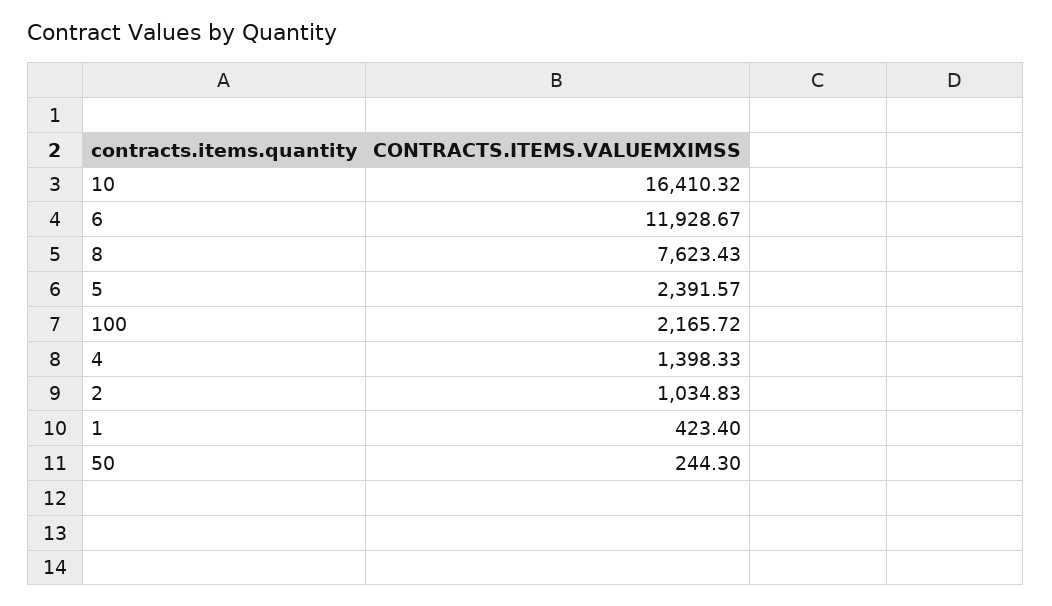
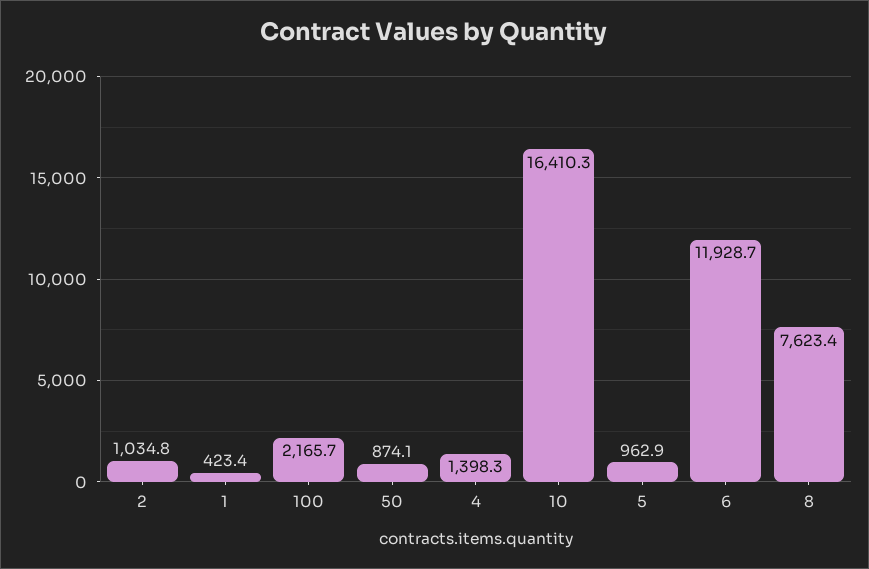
5: 2391.57 -> 962.9
50: 244.3 -> 874.1

